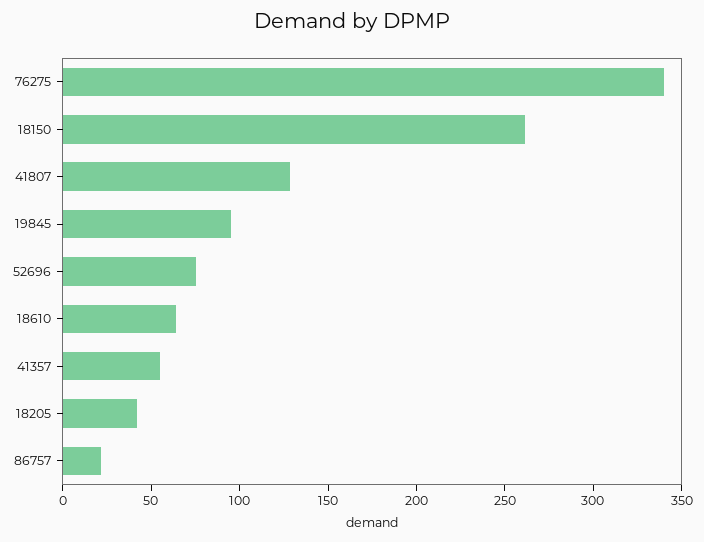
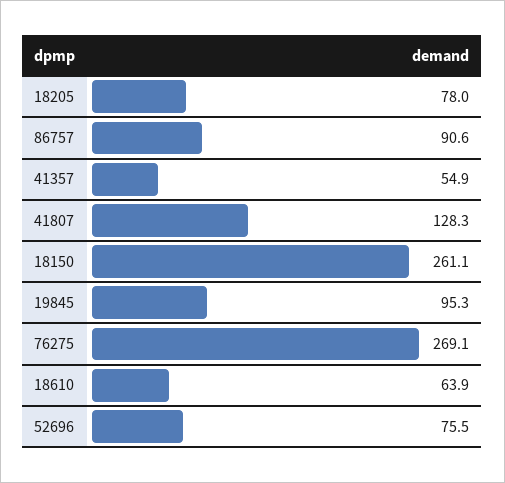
76275: 340 -> 269.1
18205: 40 -> 78
86757: 20 -> 90.6

